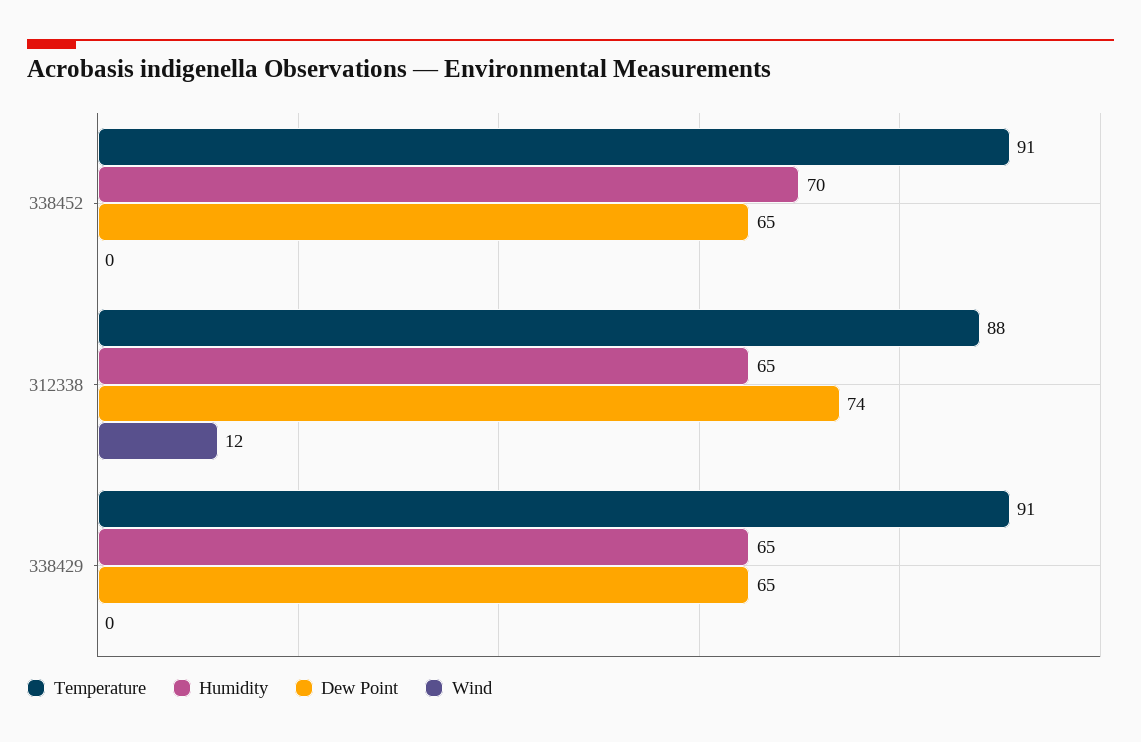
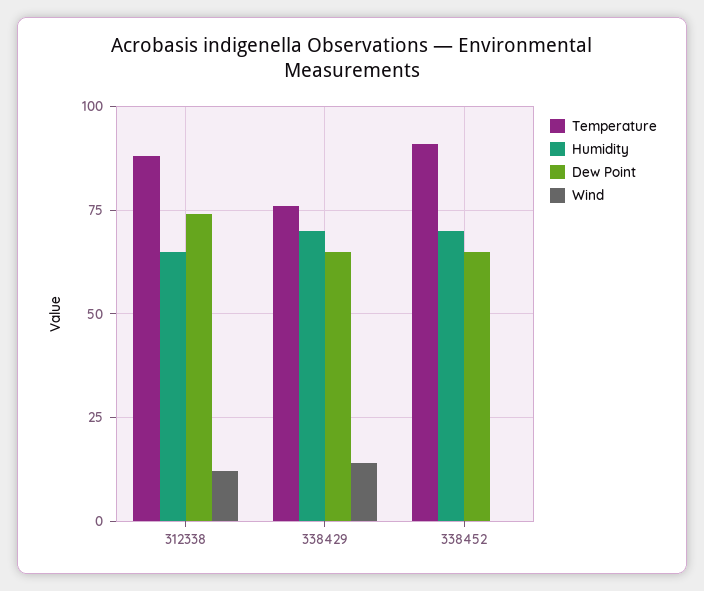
Temperature, 338429: 91 -> 75
Humidity, 338429: 65 -> 70
Wind, 338429: 0 -> 15

